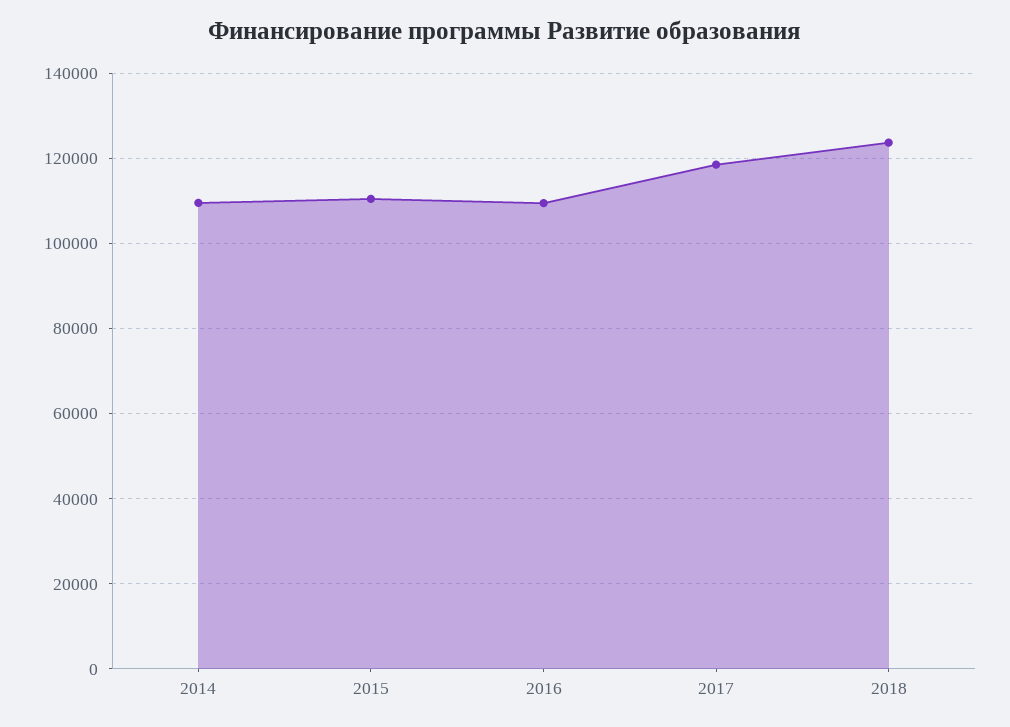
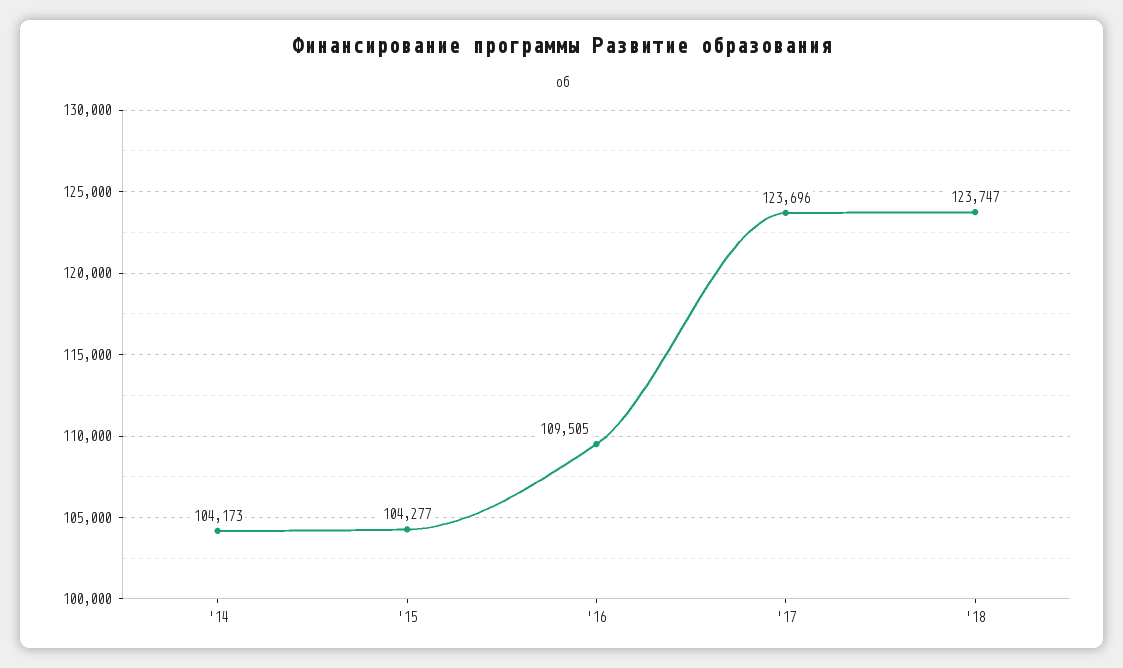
2014: 110000 -> 104173
2015: 110000 -> 104277
2017: 118000 -> 123696

